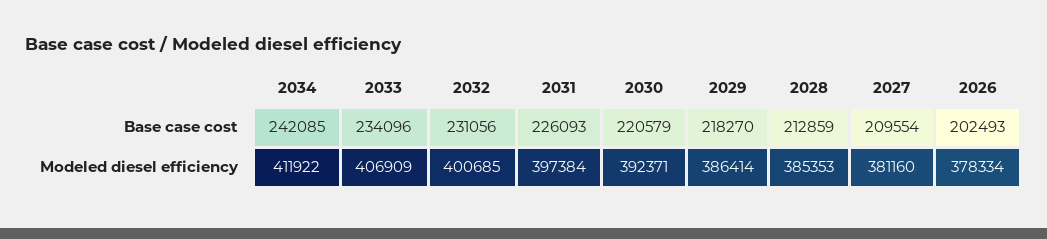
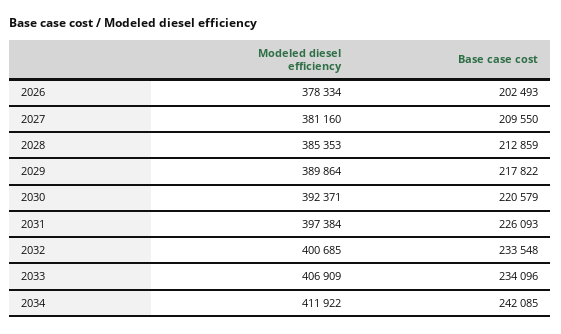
2032, Base case cost: 231056 -> 233548
2029, Base case cost: 218270 -> 217822
2027, Base case cost: 209554 -> 209550
2029, Modeled diesel efficiency: 386414 -> 389864

